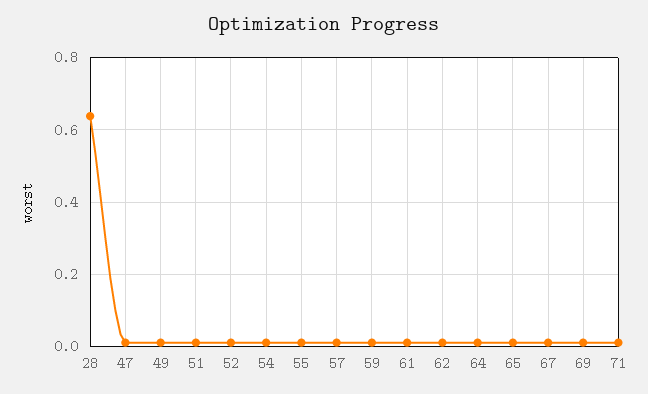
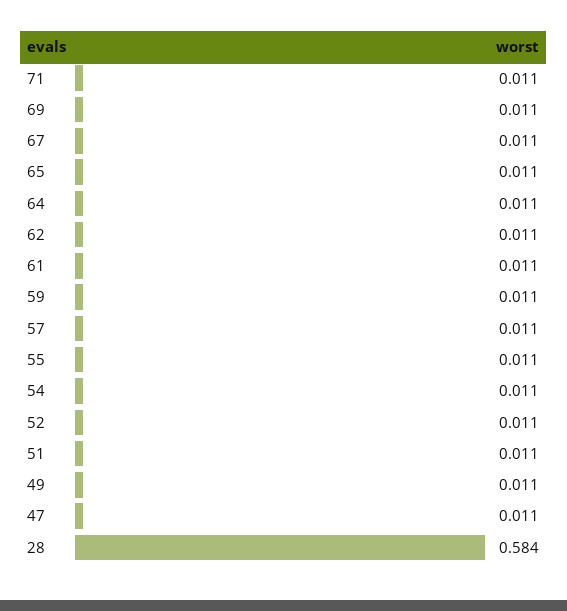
28: 0.64 -> 0.584

